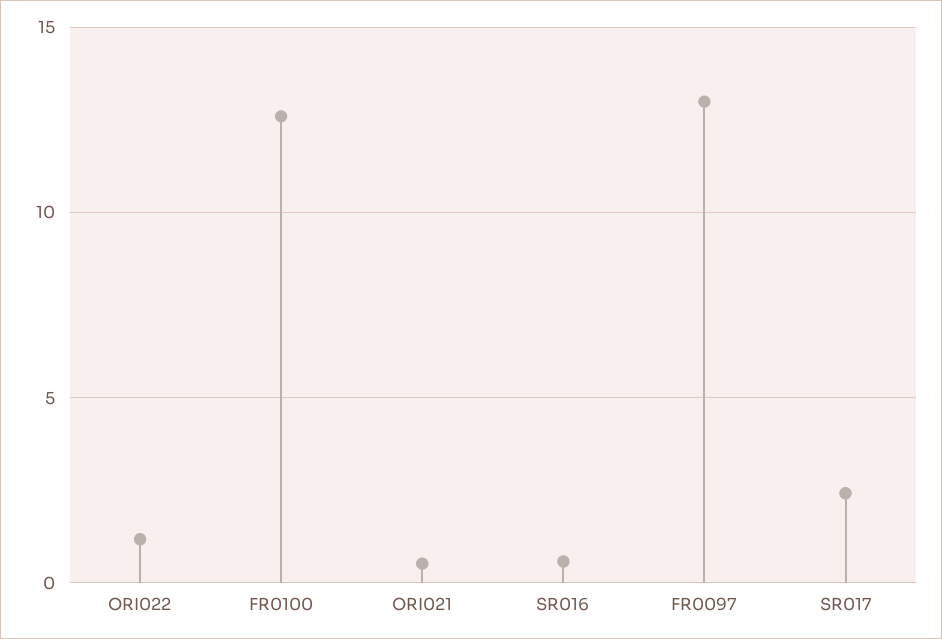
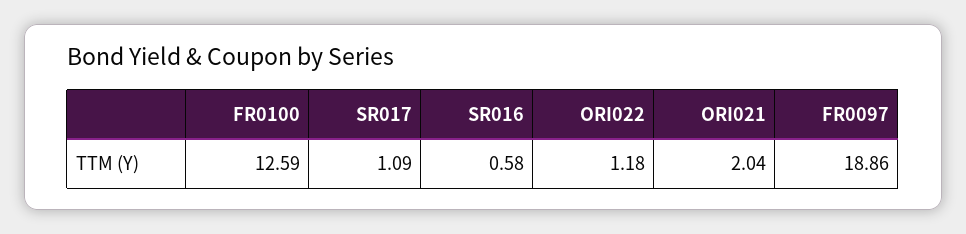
ORI021: 0.5 -> 2.04
FR0097: 13 -> 18.86
SR017: 2.5 -> 1.09

